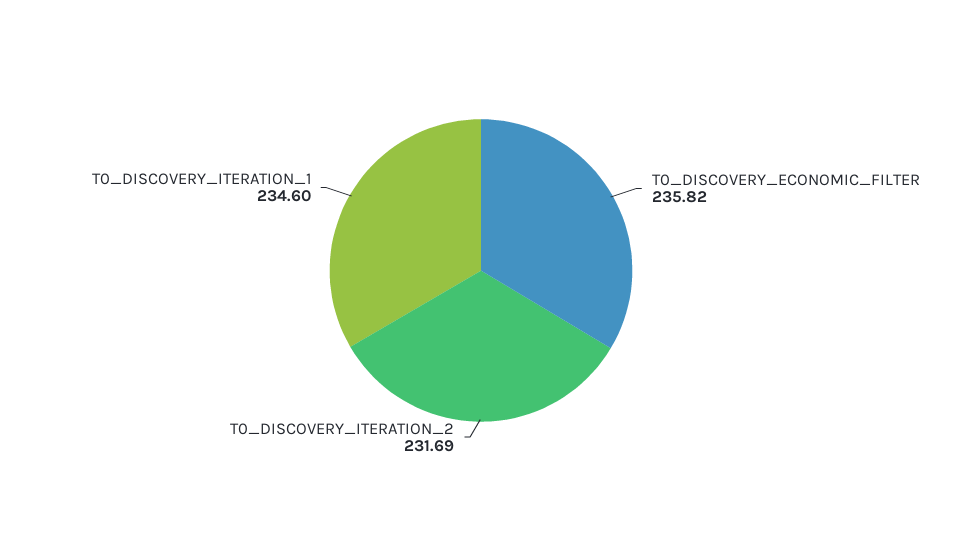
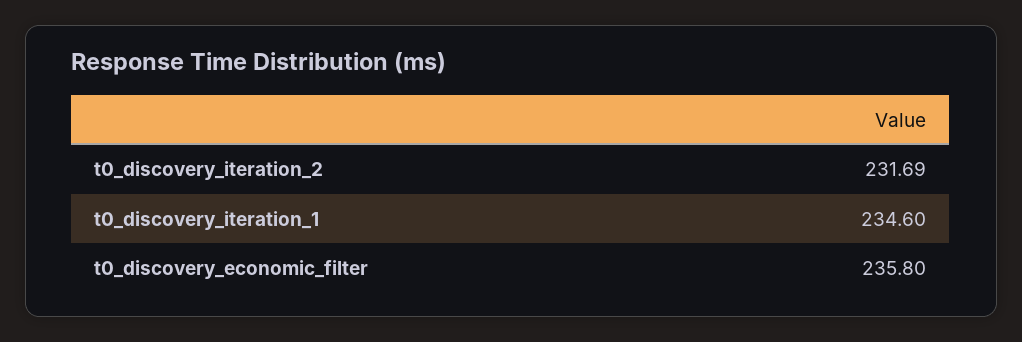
T0_DISCOVERY_ECONOMIC_FILTER: 235.82 -> 235.8

